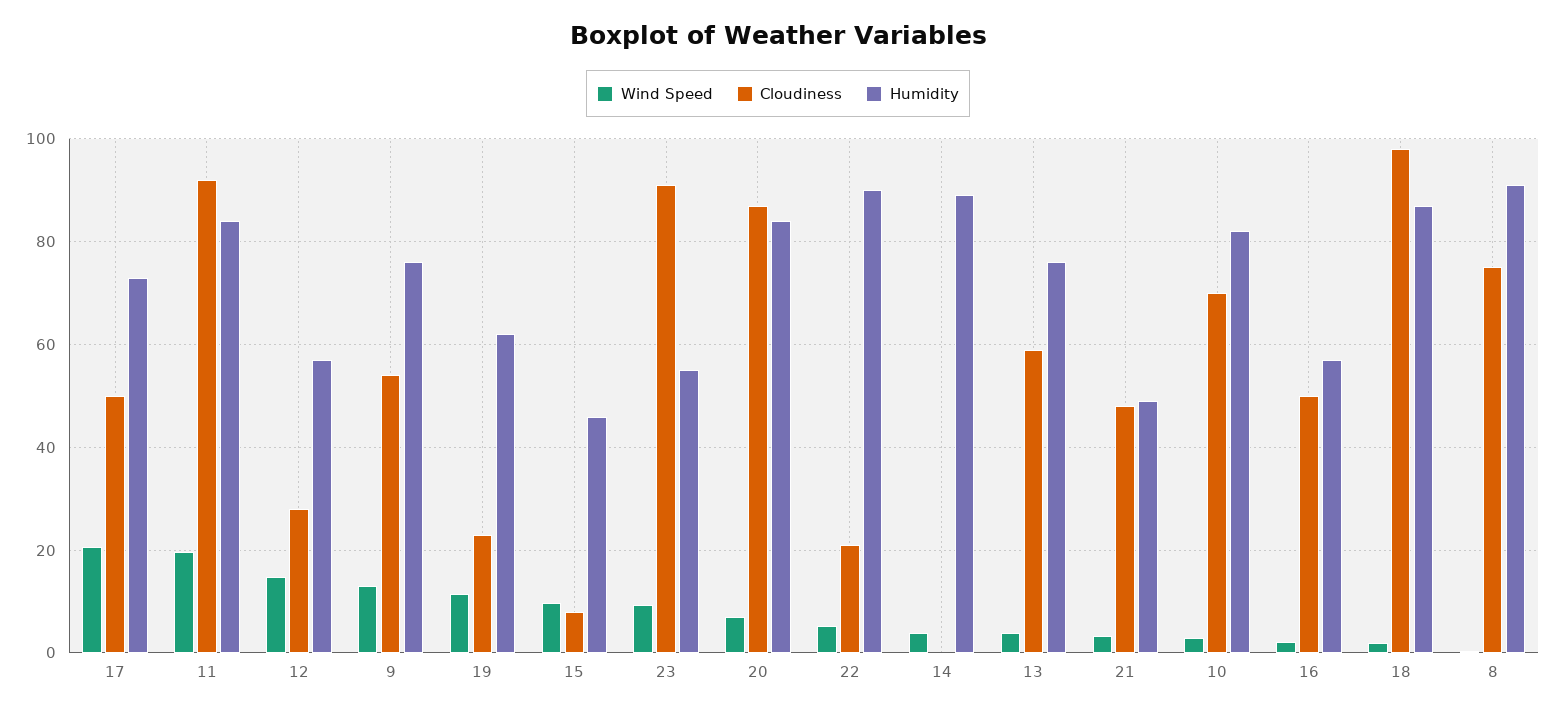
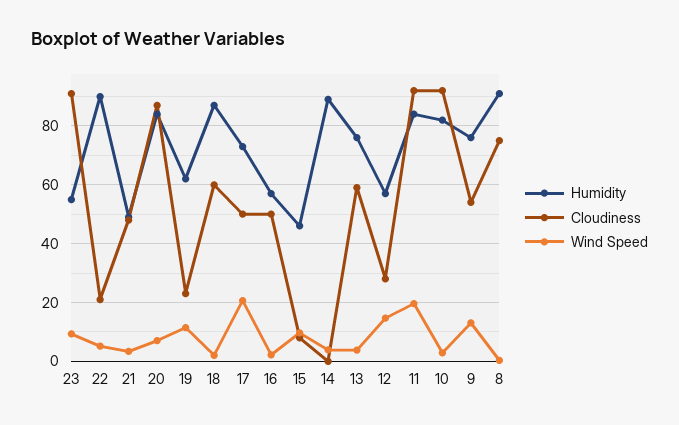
Cloudiness, 10: 70 -> 92.5
Cloudiness, 18: 98 -> 60

